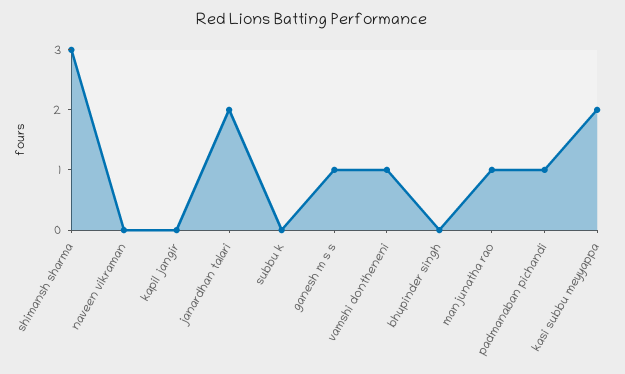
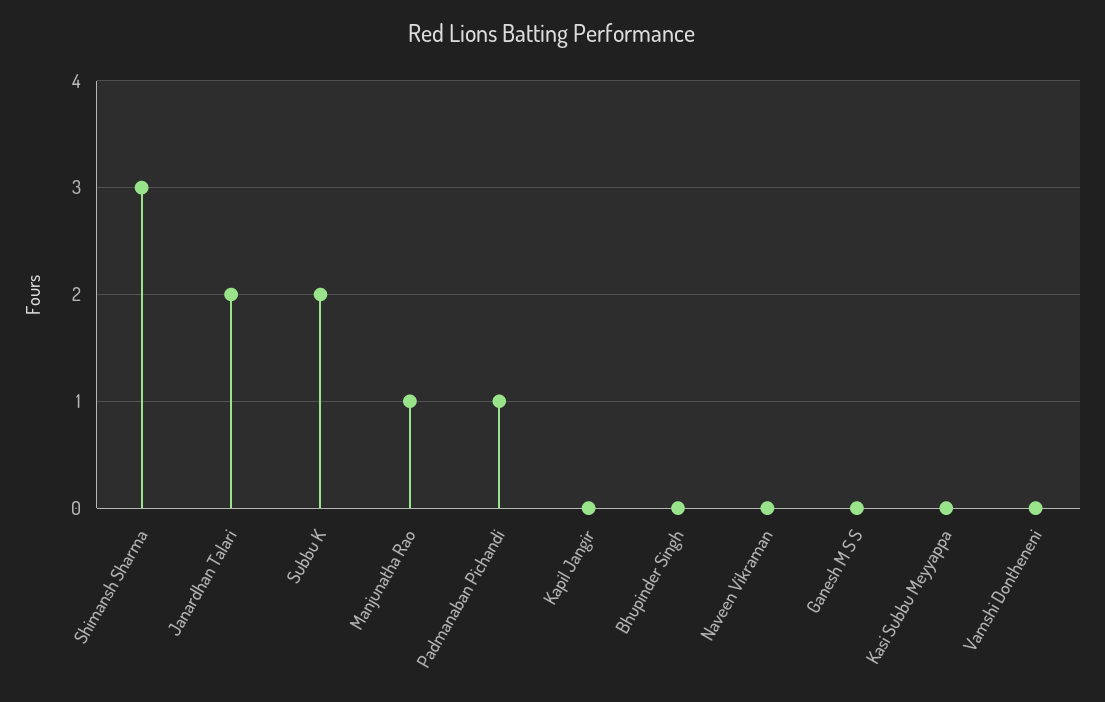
subbu k: 0 -> 2
ganesh m s s: 1 -> 0
vamshi dontheneni: 1 -> 0
kasi subbu meyyappa: 2 -> 0

